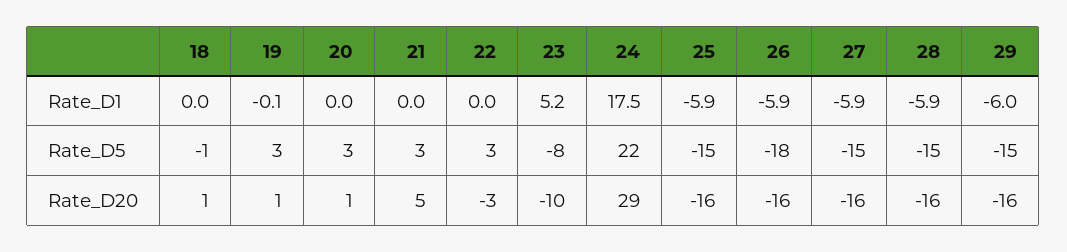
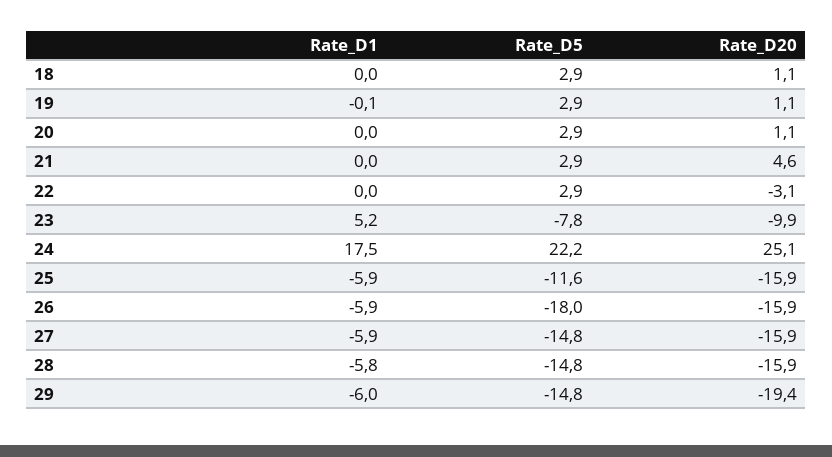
28, Rate_D1: -5.9 -> -5.8
18, Rate_D5: -1 -> 2.9
25, Rate_D5: -15 -> -11.6
24, Rate_D20: 29 -> 25.1
29, Rate_D20: -16 -> -19.4

